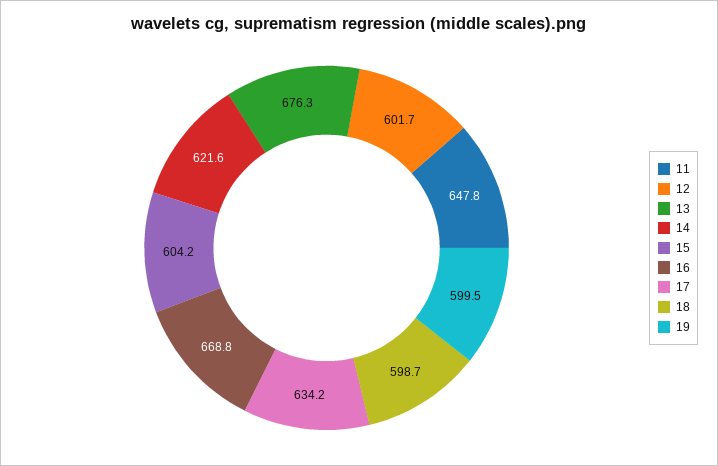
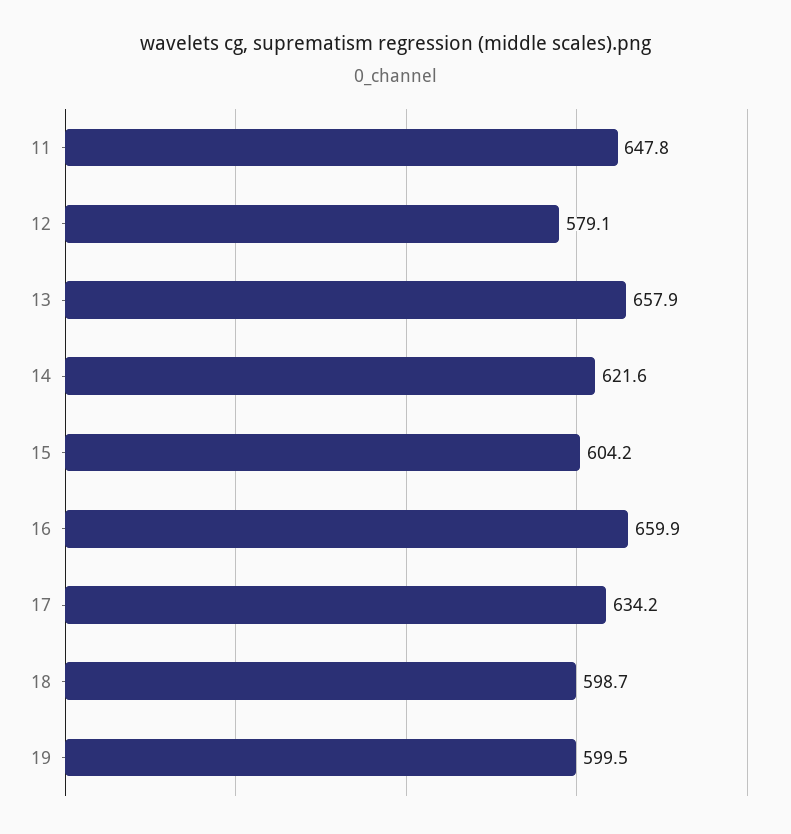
12: 601.7 -> 579.1
13: 676.3 -> 657.9
16: 668.8 -> 659.9

